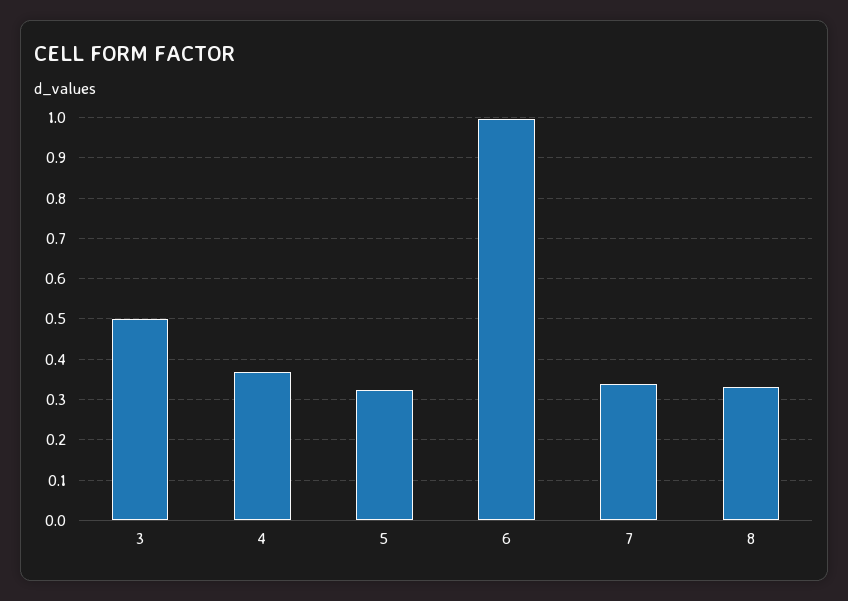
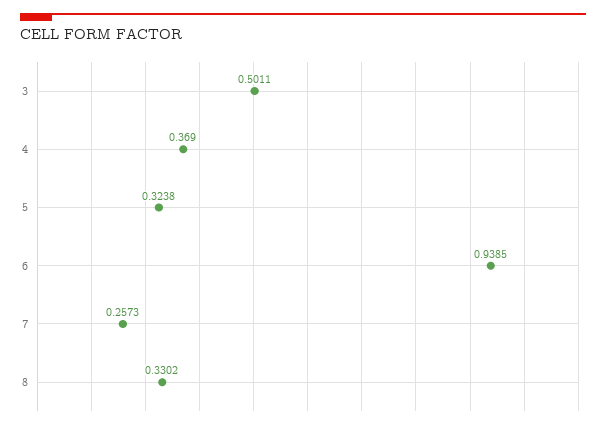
6: 1 -> 0.9385
7: 0.34 -> 0.2573

